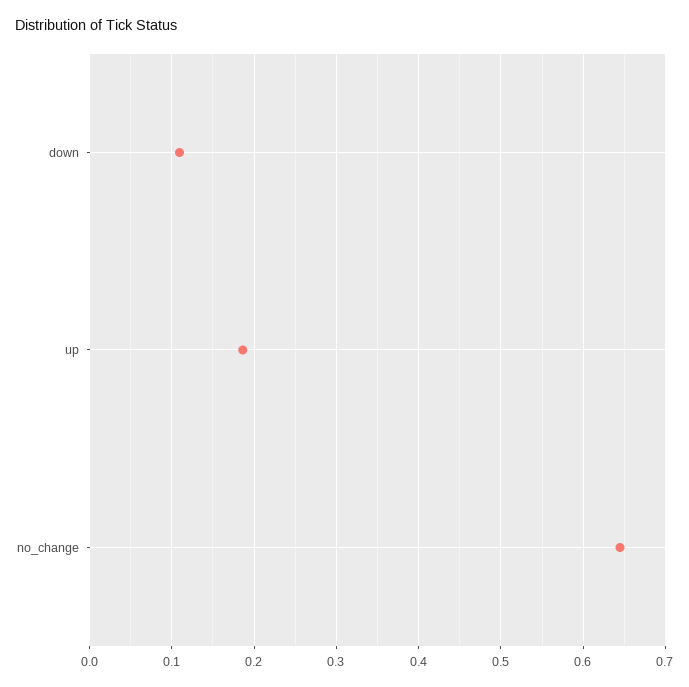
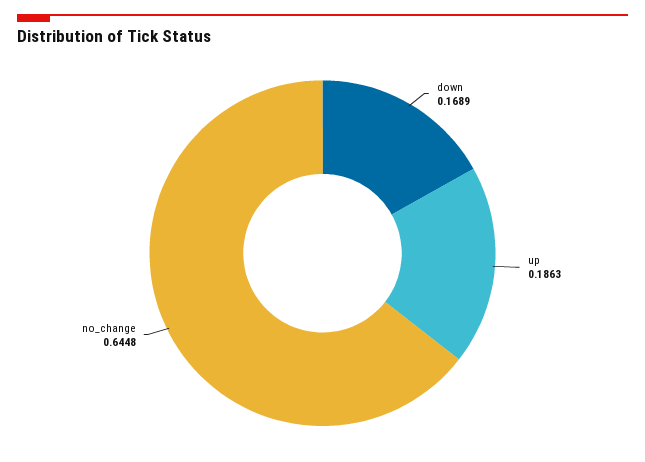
down: 0.11 -> 0.1689

